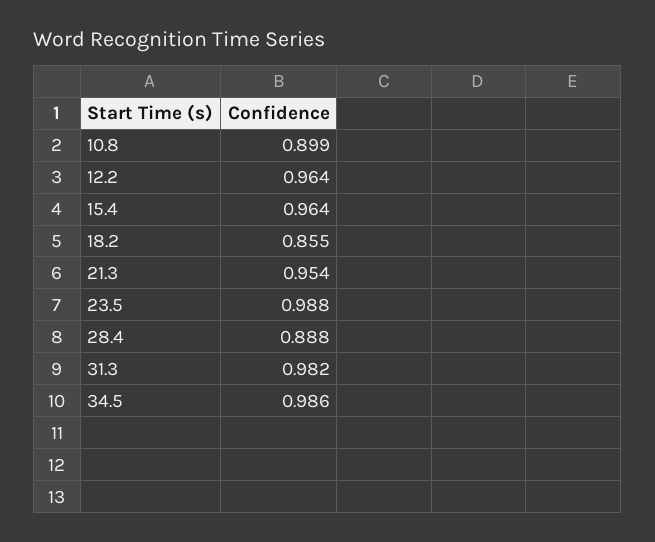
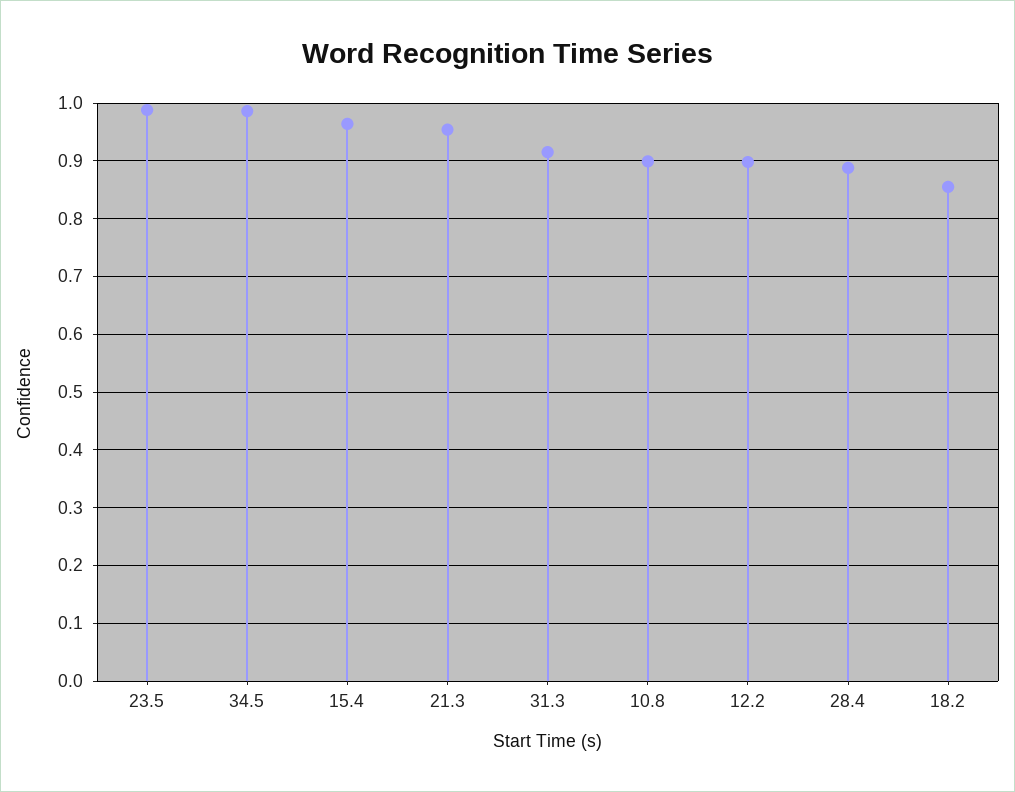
12.2: 0.964 -> 0.9
31.3: 0.982 -> 0.92

